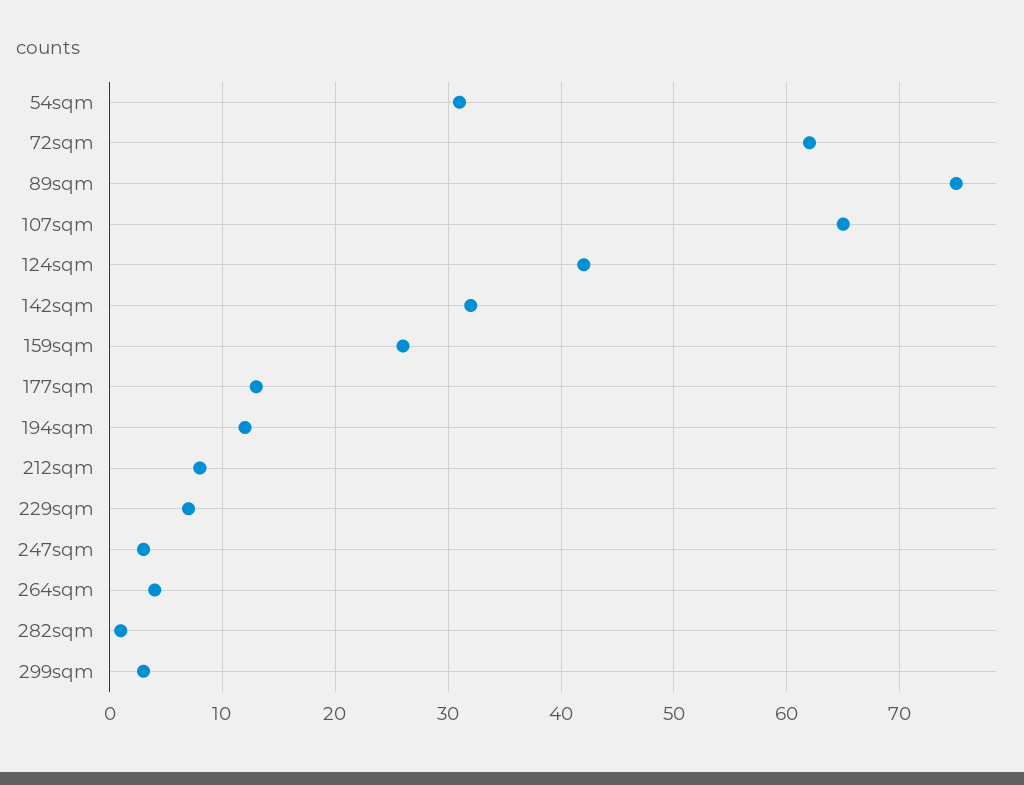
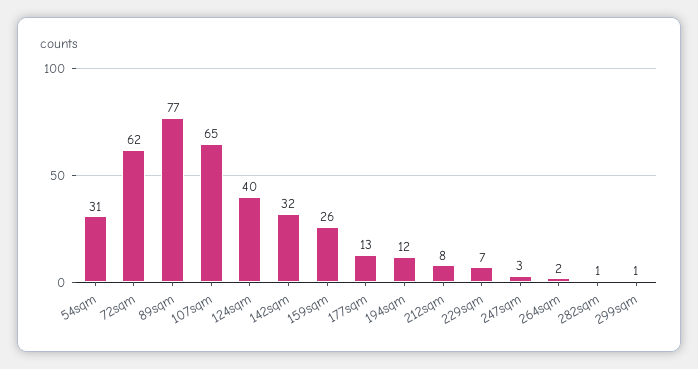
89sqm: 75 -> 77
124sqm: 42 -> 40
264sqm: 4 -> 2
299sqm: 3 -> 1

